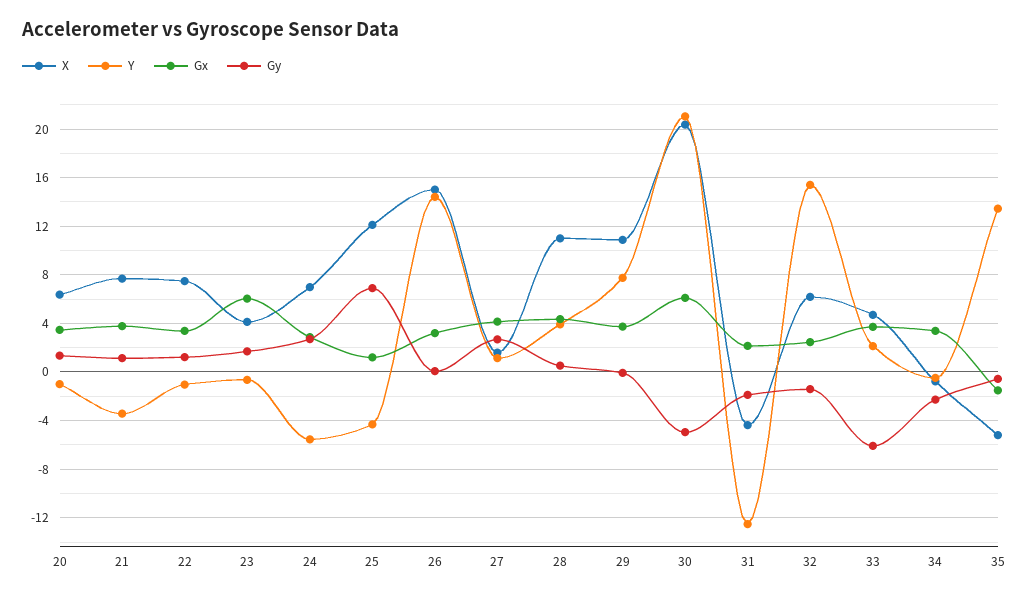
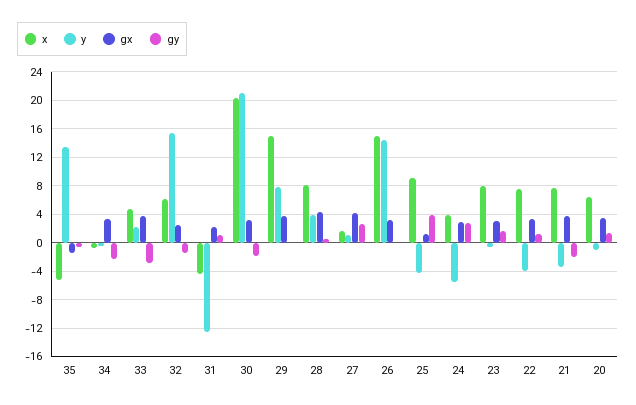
Gy, 21: 1 -> -2
Y, 22: -1 -> -4
X, 23: 4 -> 8
Gx, 23: 6 -> 3
X, 24: 7 -> 4
X, 25: 12 -> 9
Gy, 25: 7 -> 4
X, 28: 11 -> 8
X, 29: 11 -> 15
Gx, 30: 6 -> 3
Gy, 30: -5 -> -2
Gy, 31: -2 -> 1
Gy, 33: -6 -> -3

